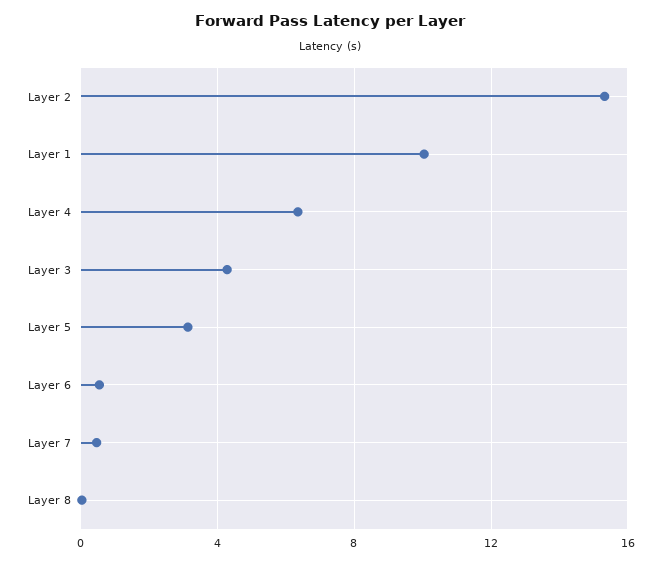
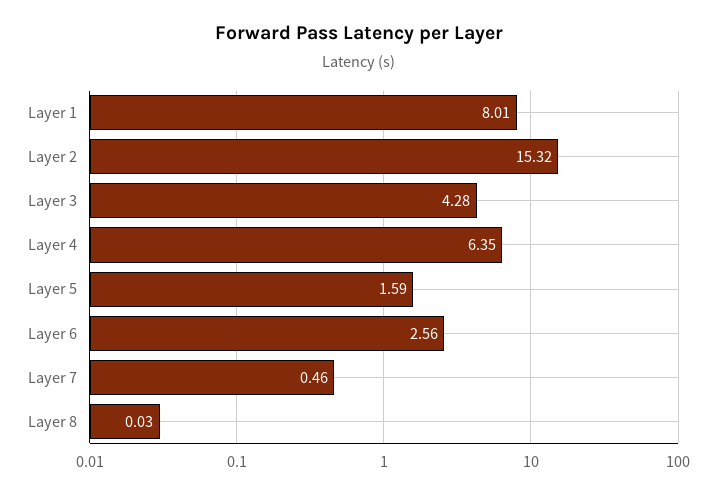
Layer 1: 10 -> 8.01
Layer 5: 3 -> 1.59
Layer 6: 0.5 -> 2.56

